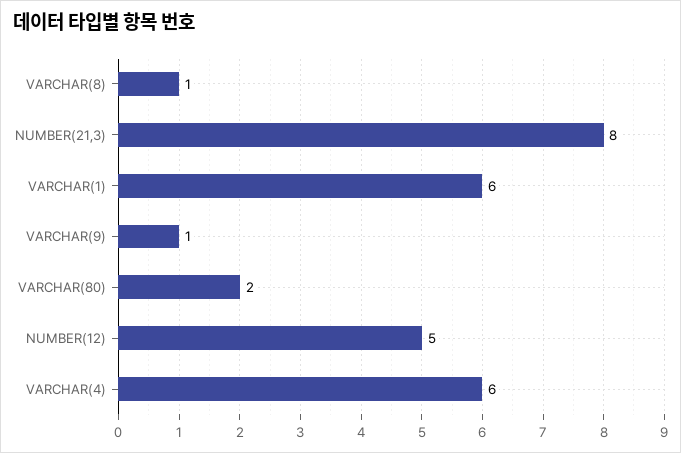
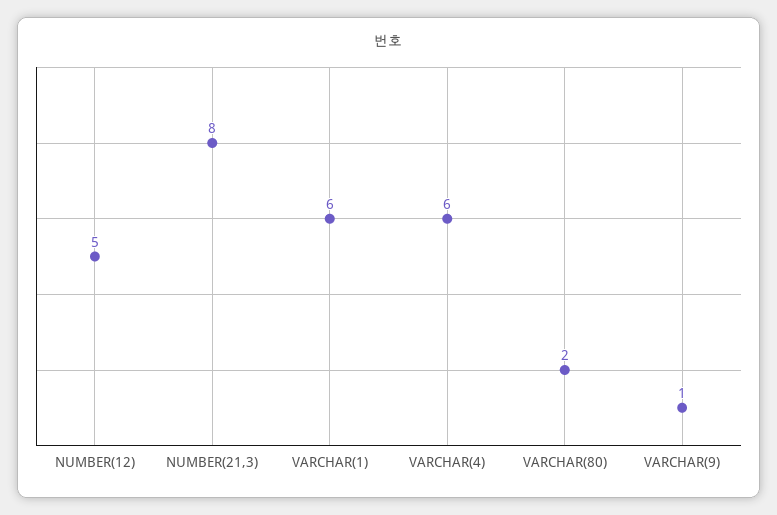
VARCHAR(8): 1 -> none

